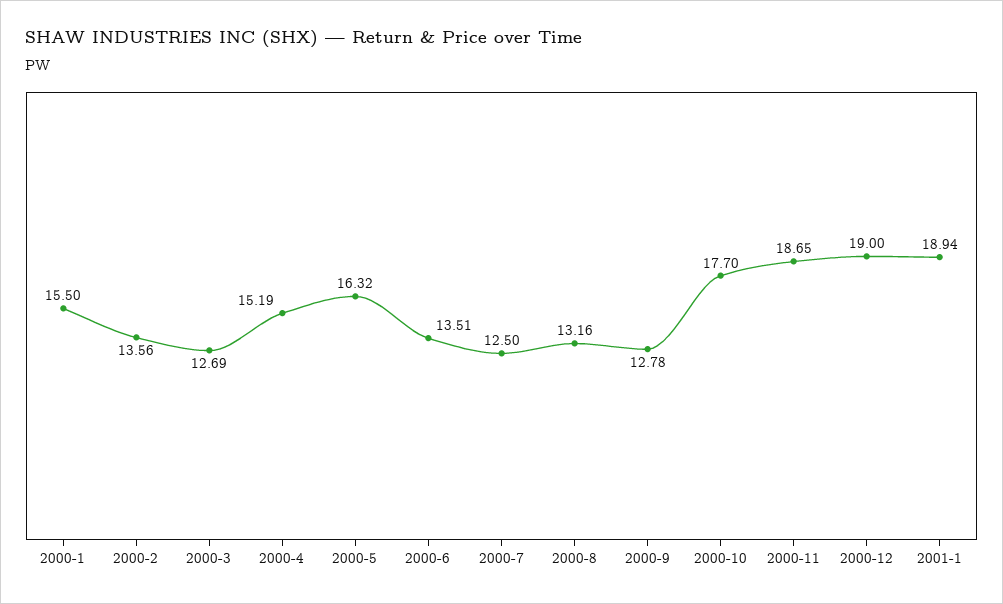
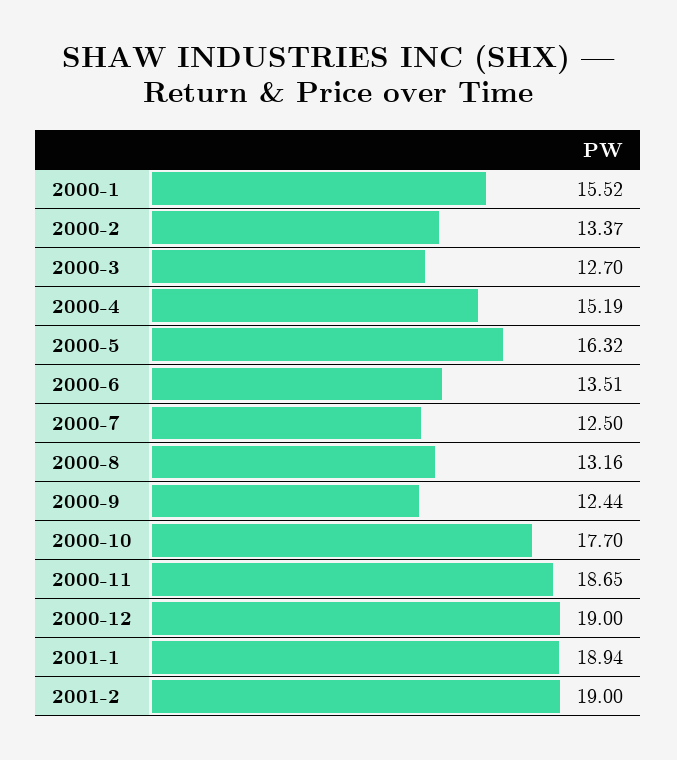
2000-1: 15.5 -> 15.52
2000-2: 13.56 -> 13.37
2000-3: 12.69 -> 12.7
2000-9: 12.78 -> 12.44
2001-2: none -> 19

